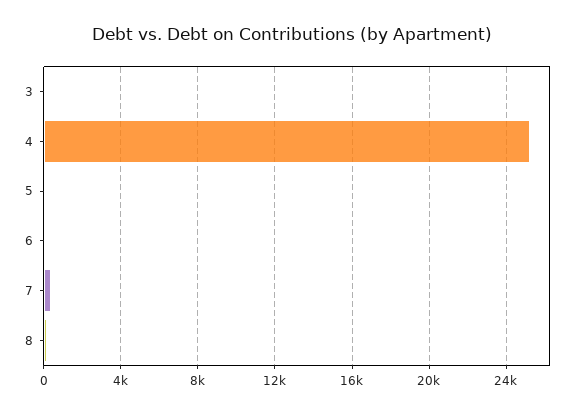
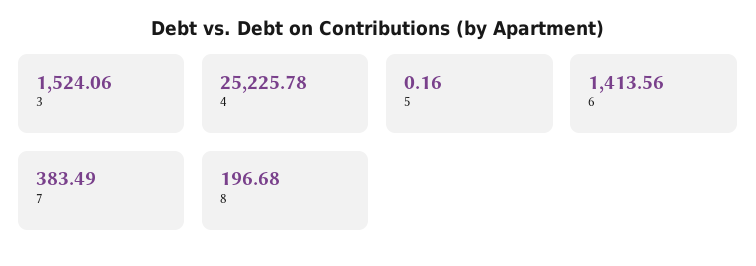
3: 0 -> 1524.06
6: 0 -> 1413.56

